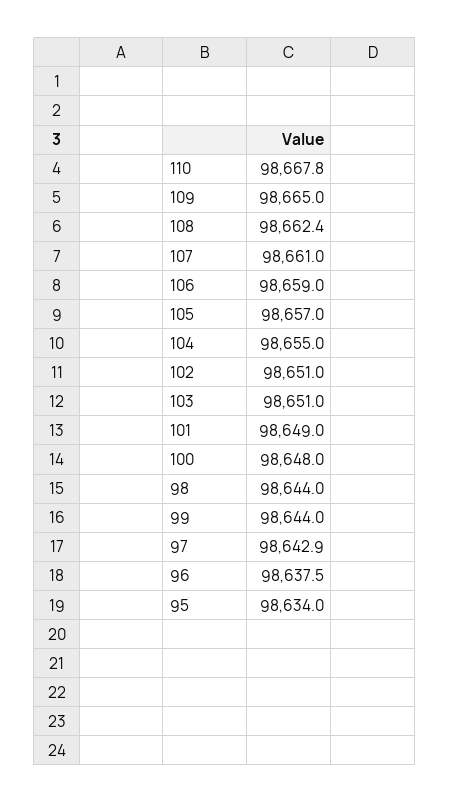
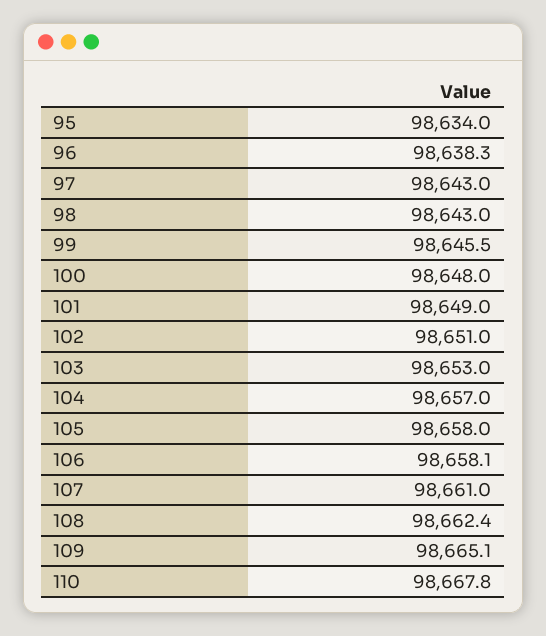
109: 98665 -> 98665.1
106: 98659 -> 98658.1
105: 98657 -> 98658
104: 98655 -> 98657
103: 98651 -> 98653
98: 98644 -> 98643
99: 98644 -> 98645.5
97: 98642.9 -> 98643
96: 98637.5 -> 98638.3

